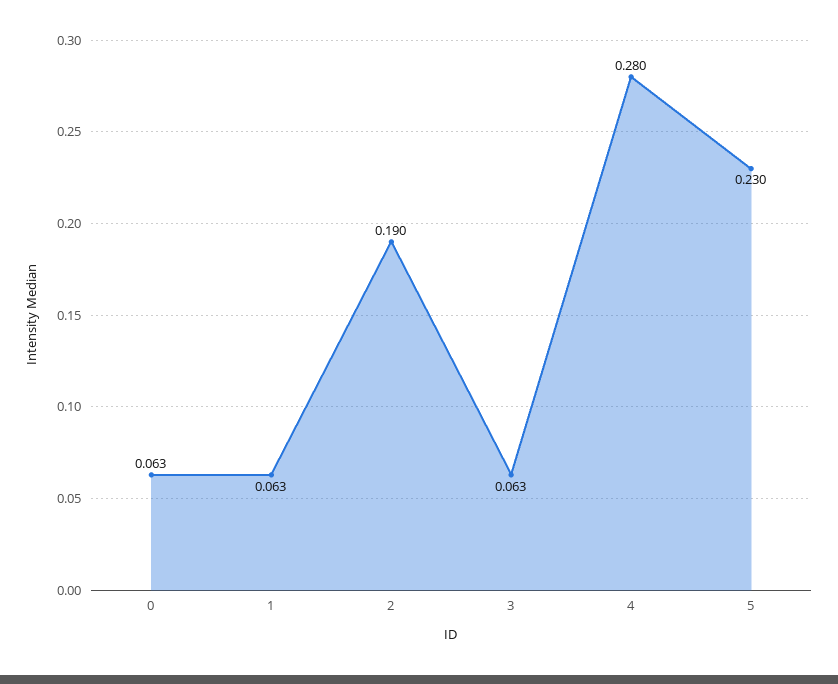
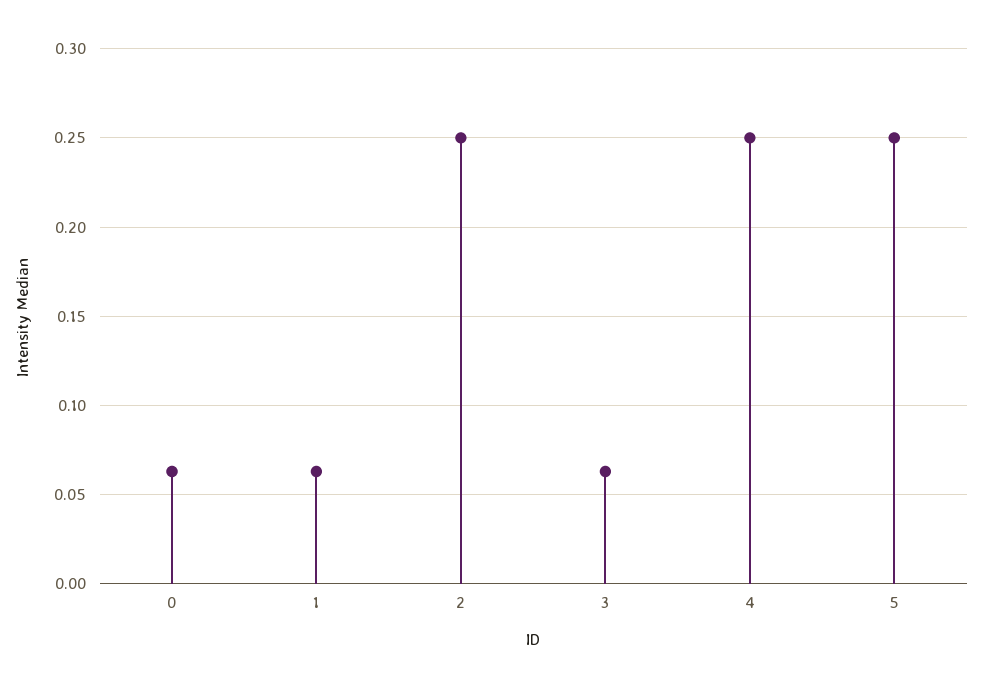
2: 0.19 -> 0.25
4: 0.28 -> 0.25
5: 0.23 -> 0.25

